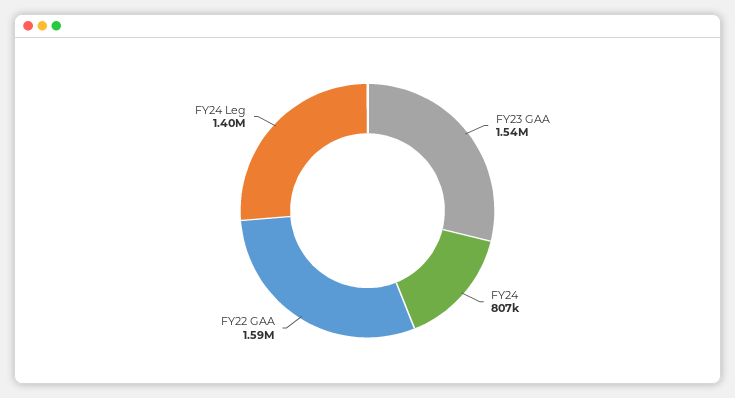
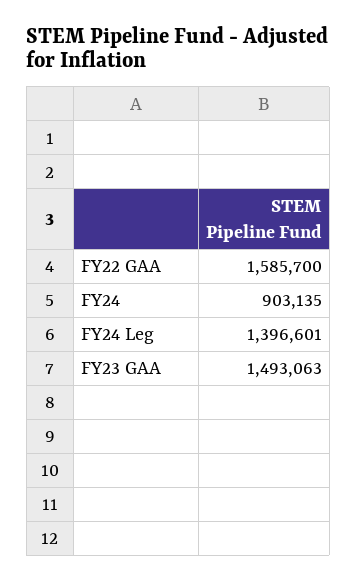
FY23 GAA: 1540000 -> 1493063
FY24: 807000 -> 903135

